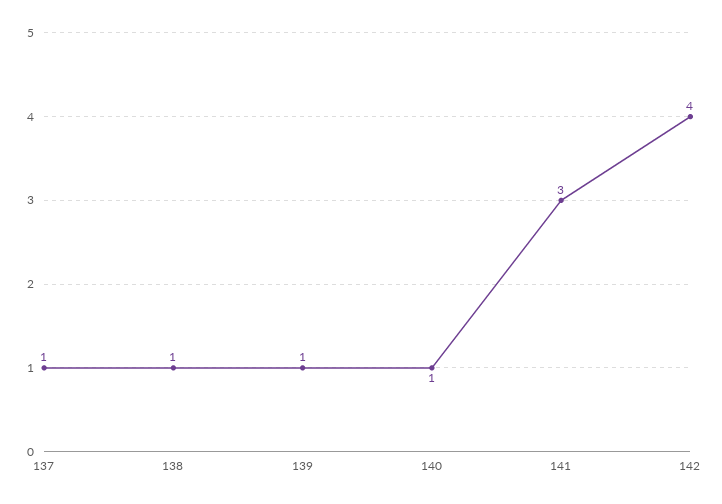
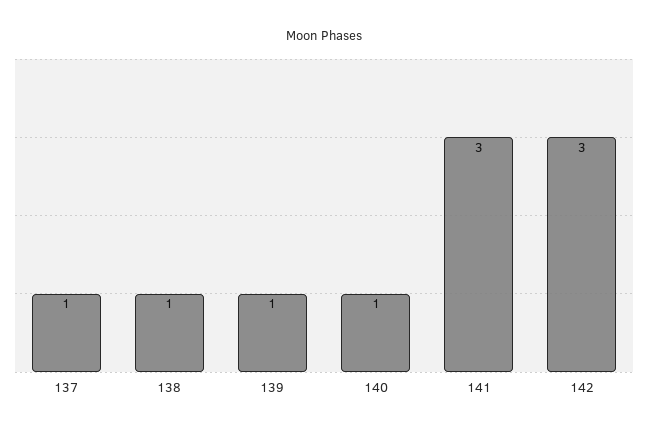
142: 4 -> 3

